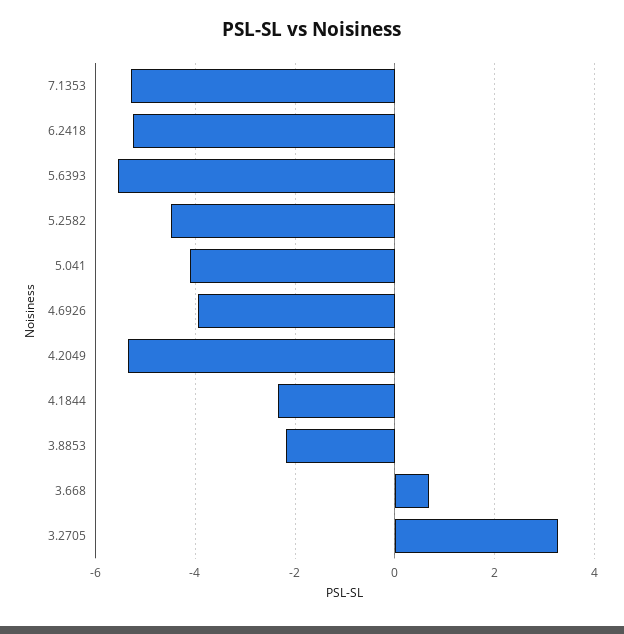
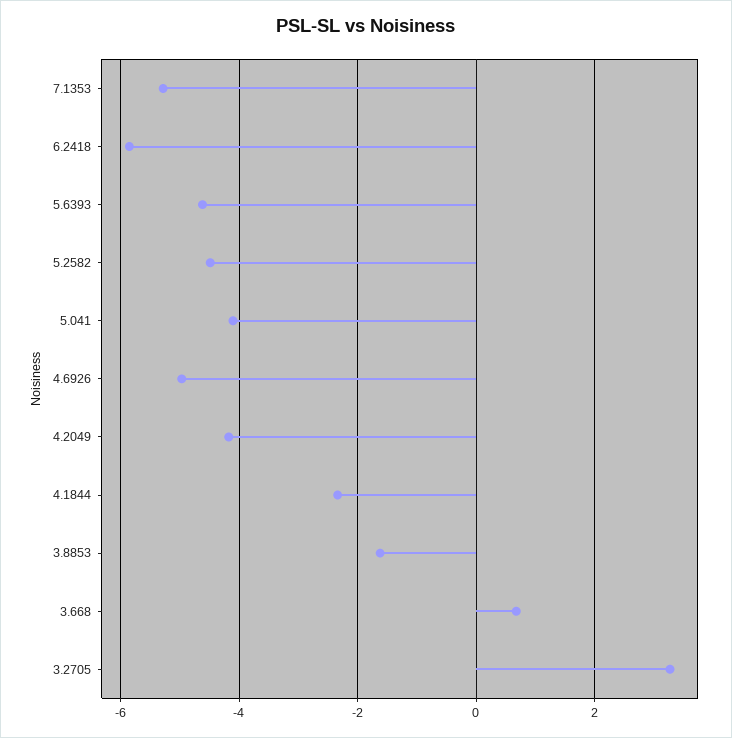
6.2418: -5.2 -> -5.8
5.6393: -5.6 -> -4.6
4.6926: -4 -> -5
4.2049: -5.4 -> -4.2
3.8853: -2.2 -> -1.6

